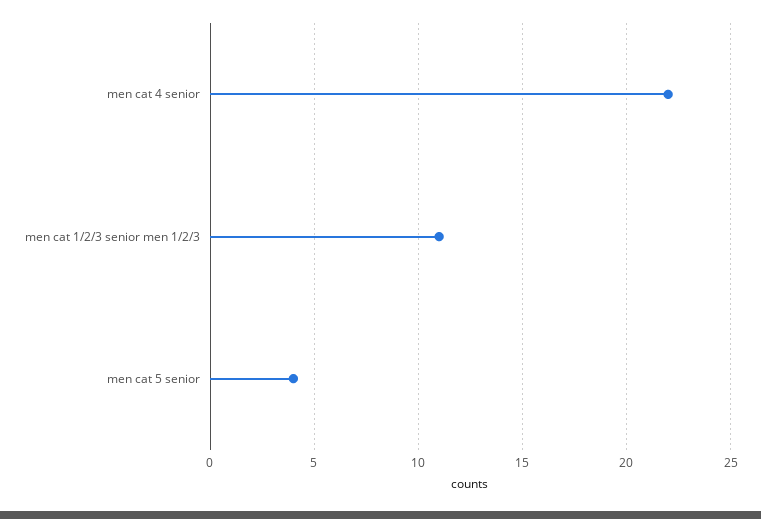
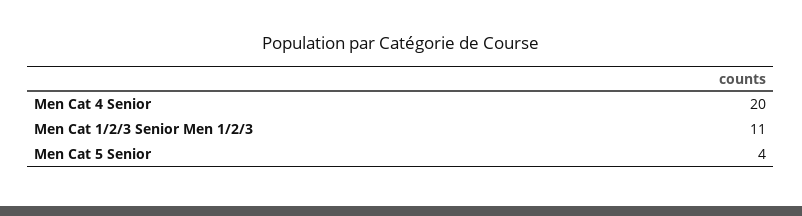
men cat 4 senior: 22 -> 20

